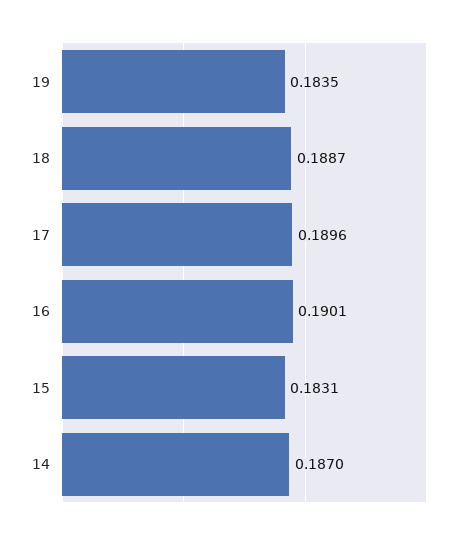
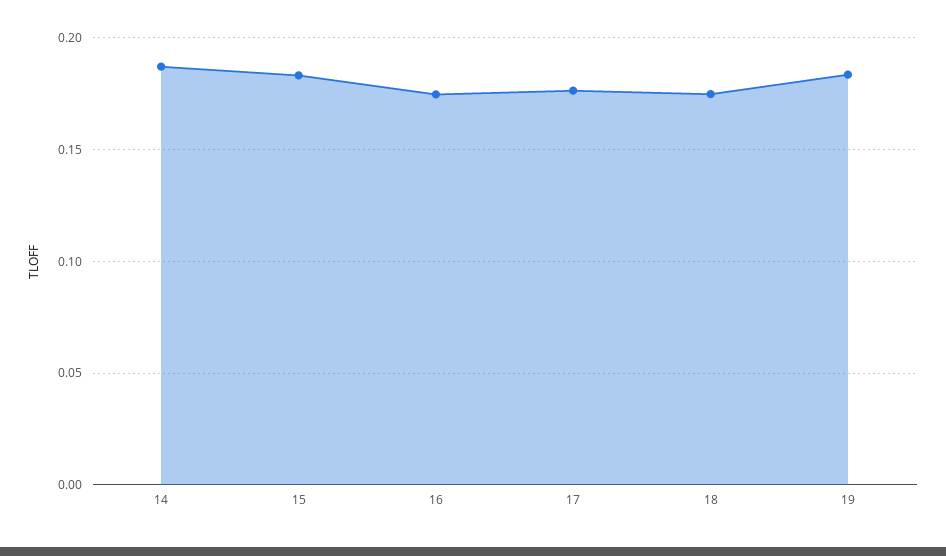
18: 0.1887 -> 0.175
17: 0.1896 -> 0.175
16: 0.1901 -> 0.175

